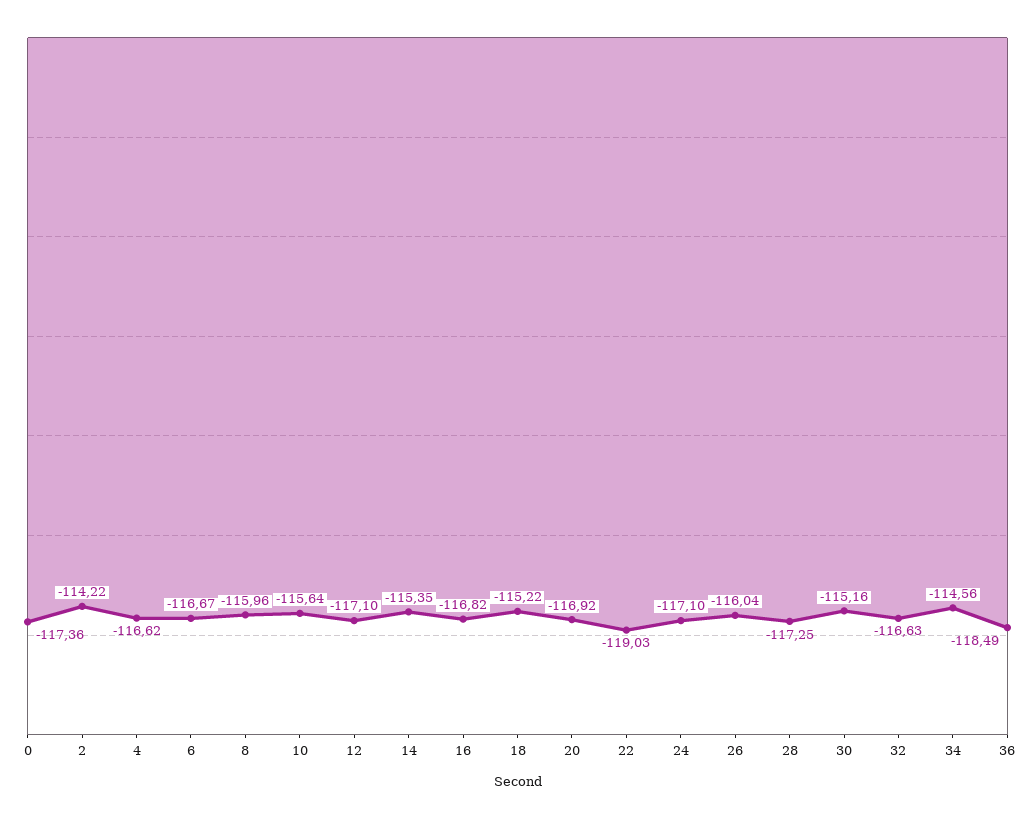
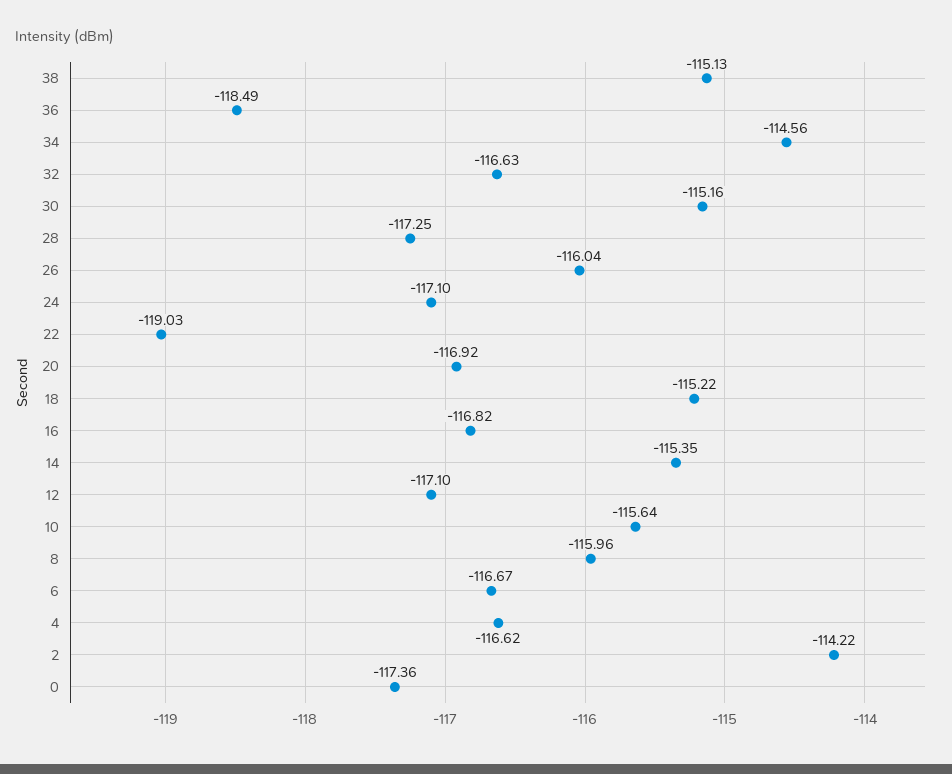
38: none -> -115.13

